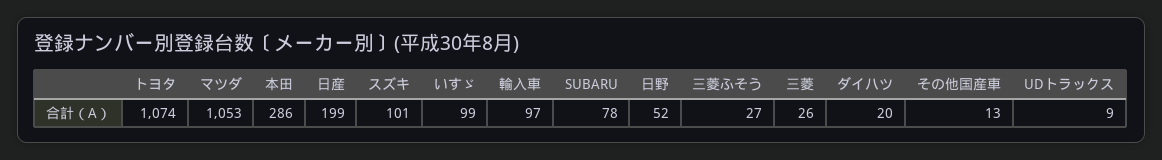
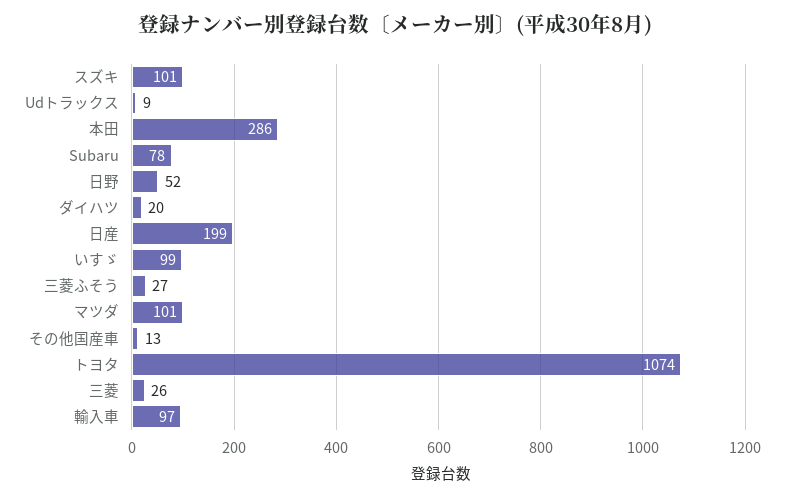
マツダ: 1053 -> 101

